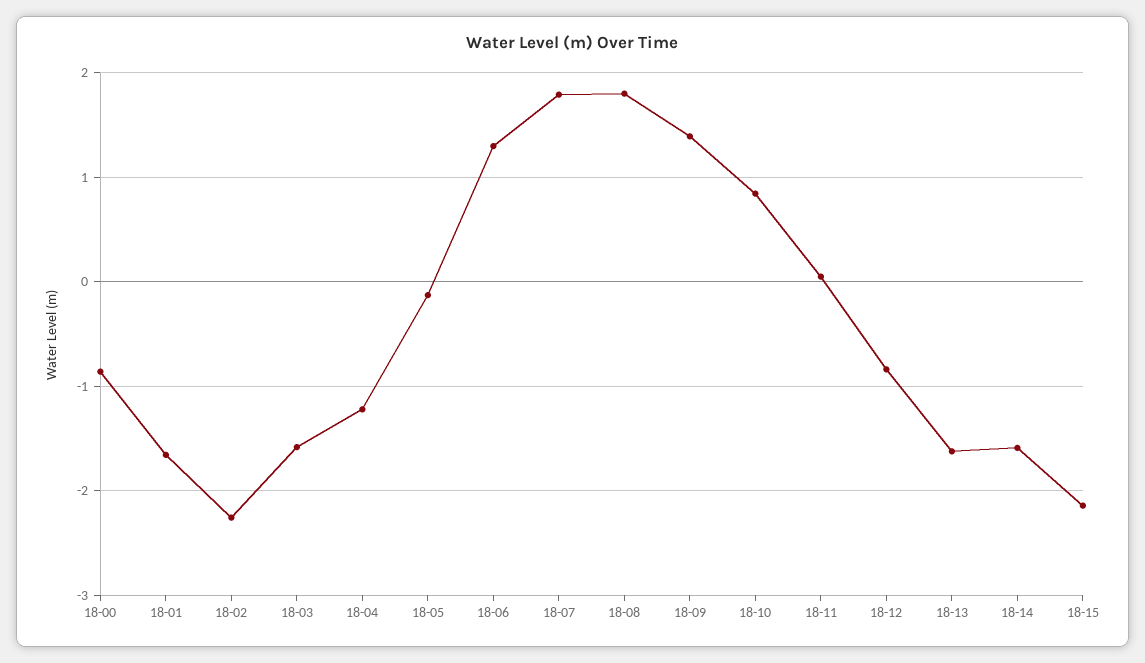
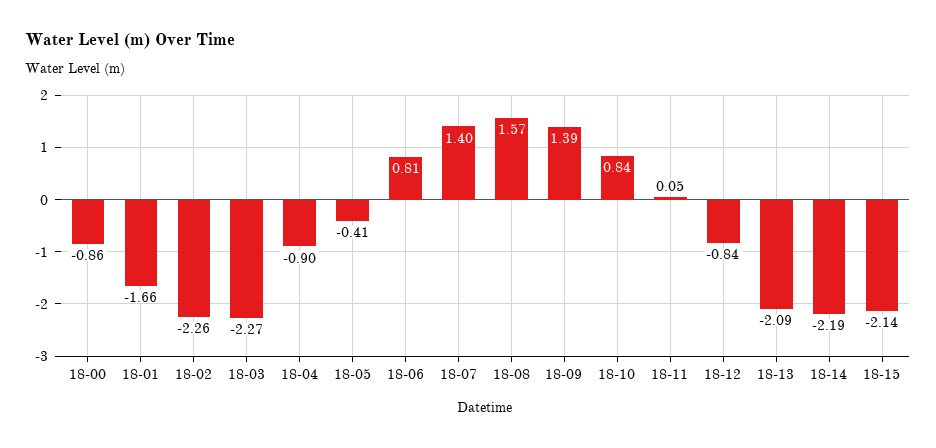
18-03: -1.6 -> -2.27
18-04: -1.2 -> -0.9
18-05: -0.1 -> -0.41
18-06: 1.3 -> 0.81
18-07: 1.8 -> 1.4
18-08: 1.8 -> 1.57
18-13: -1.6 -> -2.09
18-14: -1.6 -> -2.19

